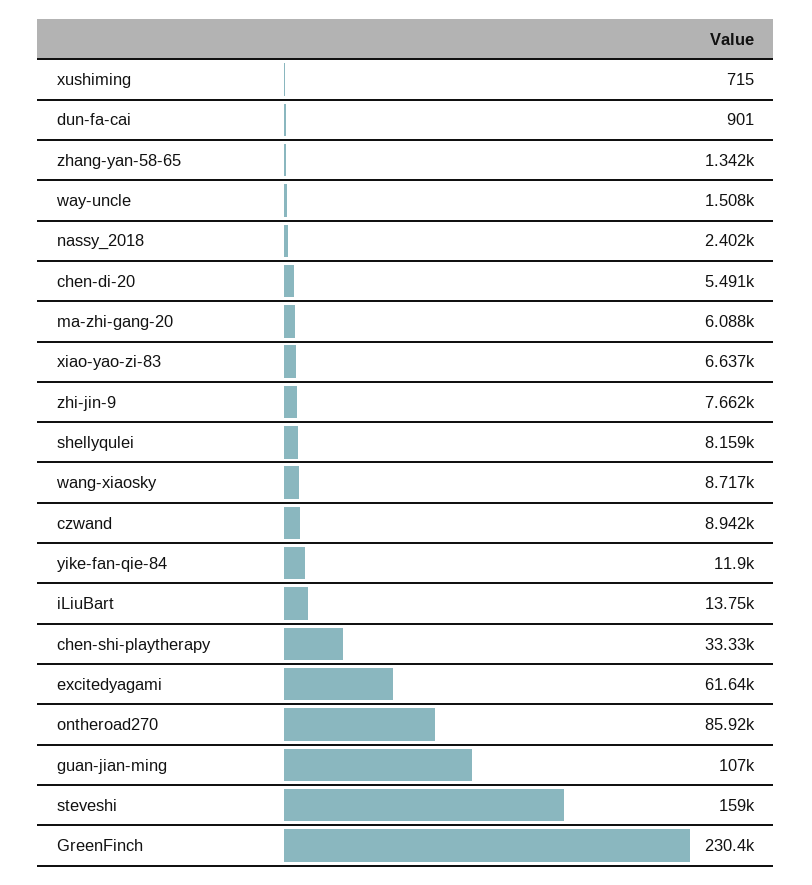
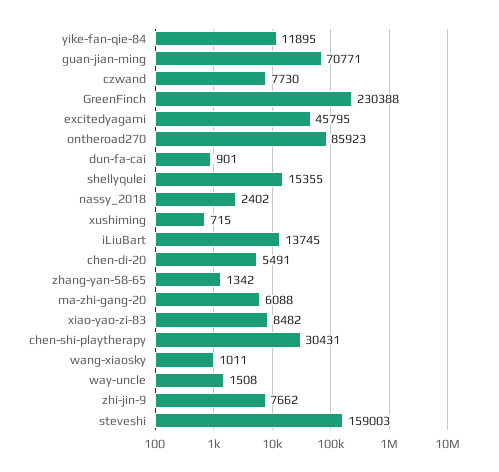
xiao-yao-zi-83: 6637 -> 8482
shellyqulei: 8159 -> 15355
wang-xiaosky: 8717 -> 1011
czwand: 8942 -> 7730
chen-shi-playtherapy: 33330 -> 30431
excitedyagami: 61640 -> 45795
guan-jian-ming: 107000 -> 70771

